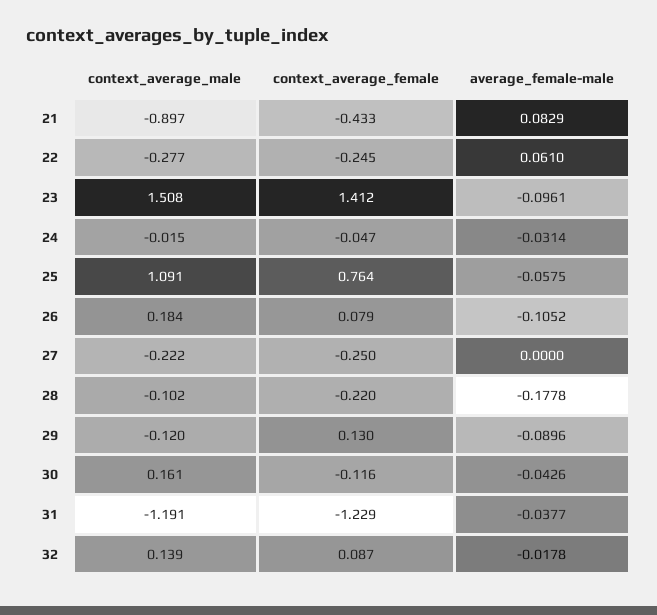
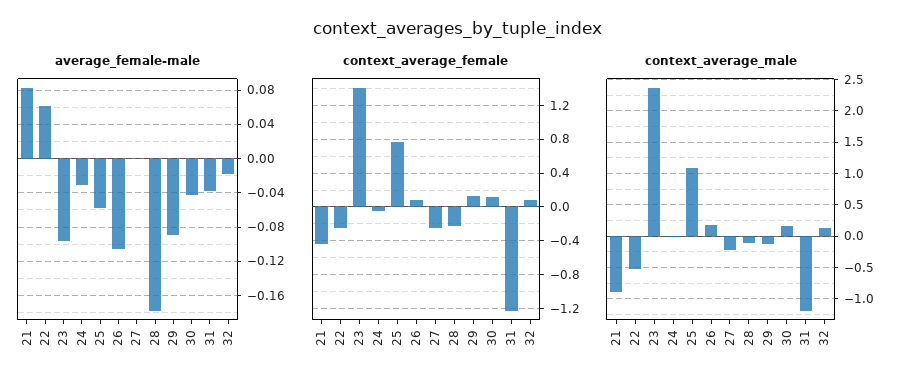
context_average_male, 22: -0.277 -> -0.5
context_average_male, 23: 1.508 -> 2.4
context_average_female, 30: -0.116 -> 0.1

